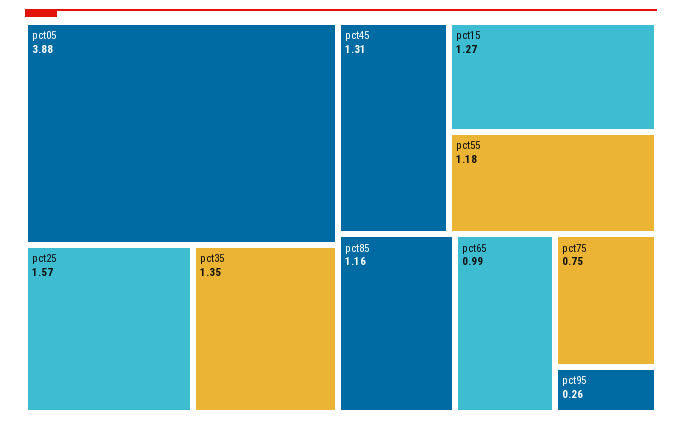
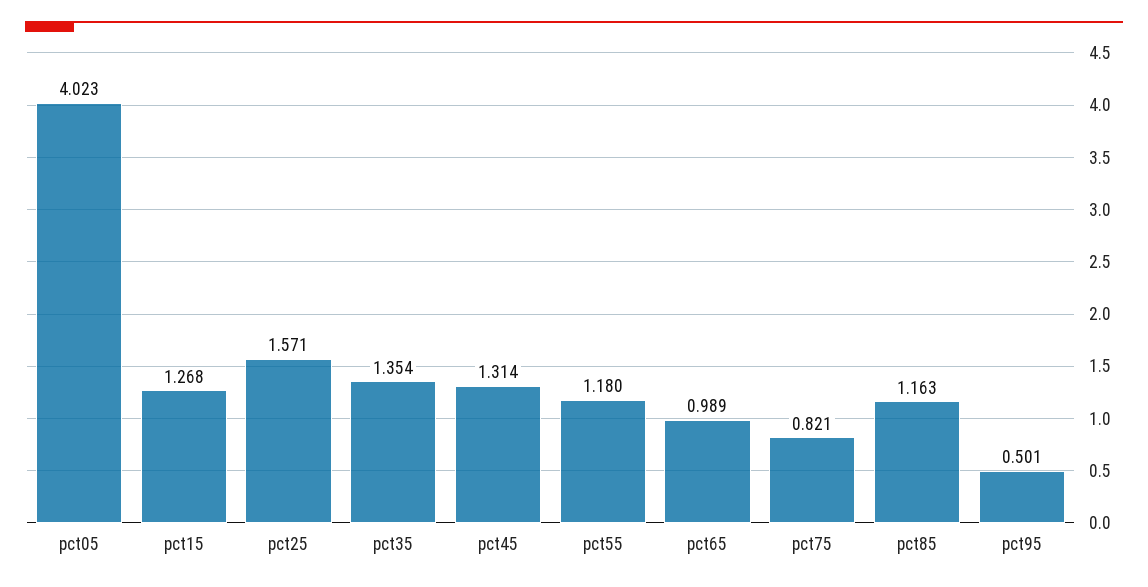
pct05: 3.88 -> 4.023
pct75: 0.75 -> 0.821
pct95: 0.26 -> 0.501

